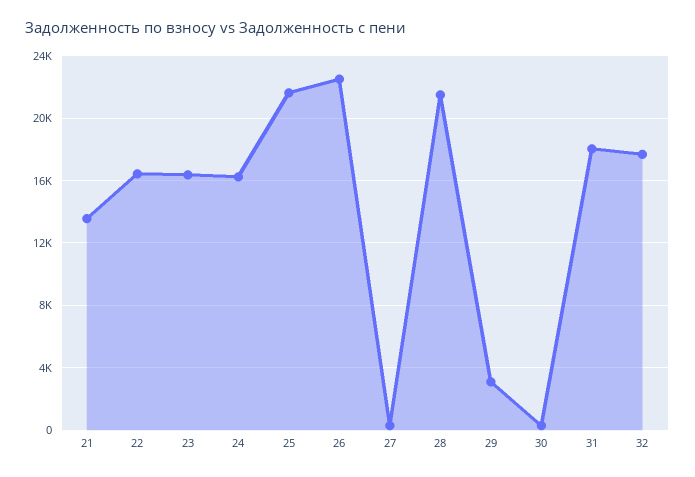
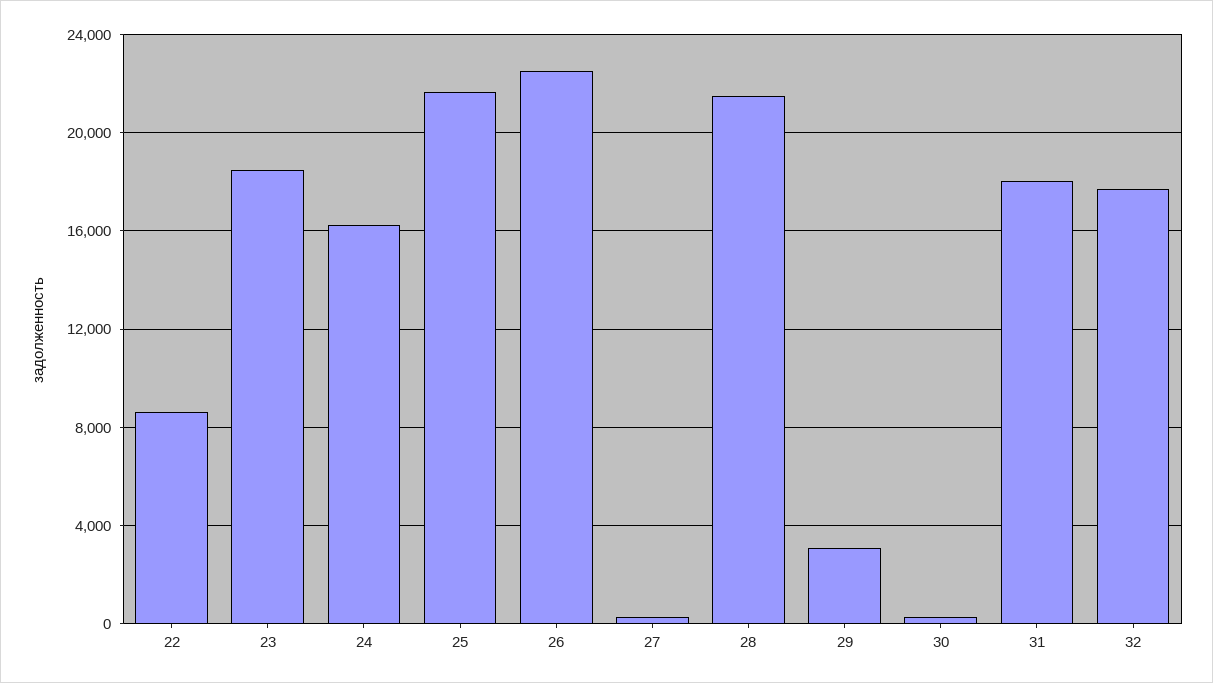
21: 13500 -> none
22: 16500 -> 8500
23: 16500 -> 18500

